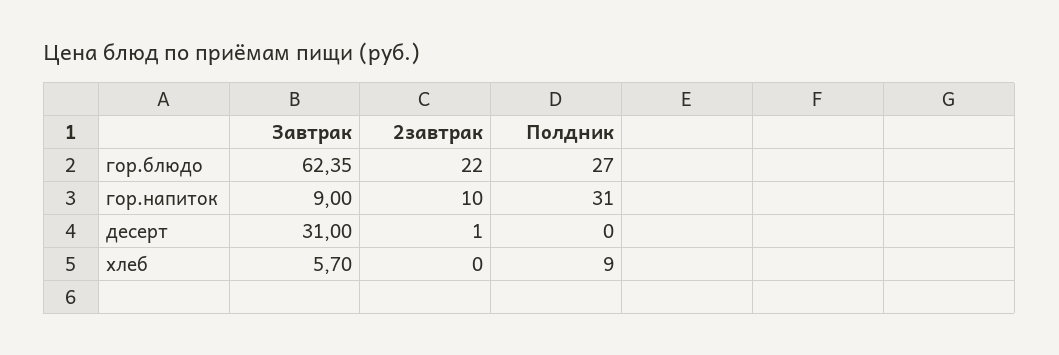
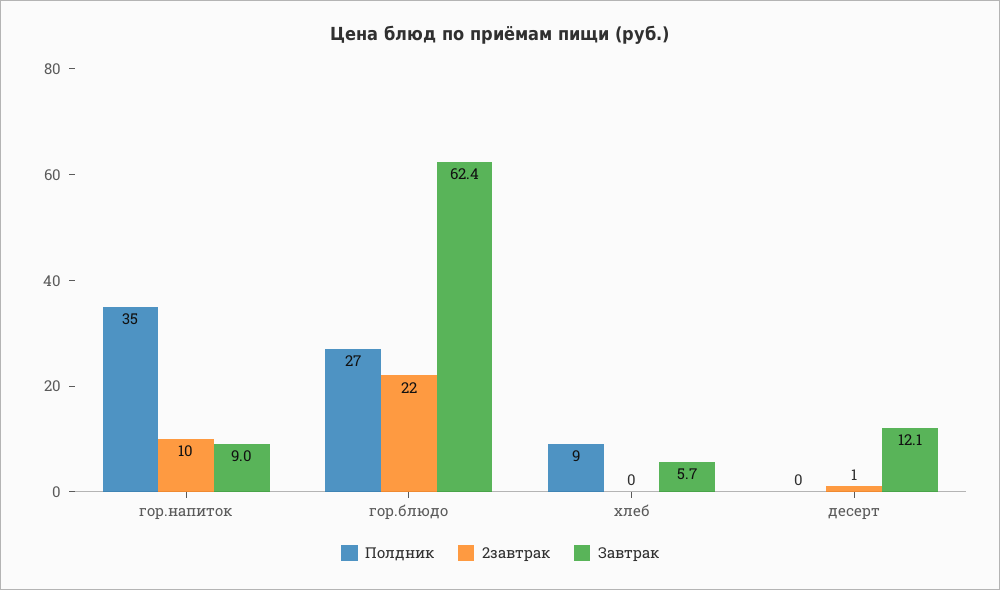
Полдник, гор.напиток: 31 -> 35
Завтрак, десерт: 31 -> 12.1

